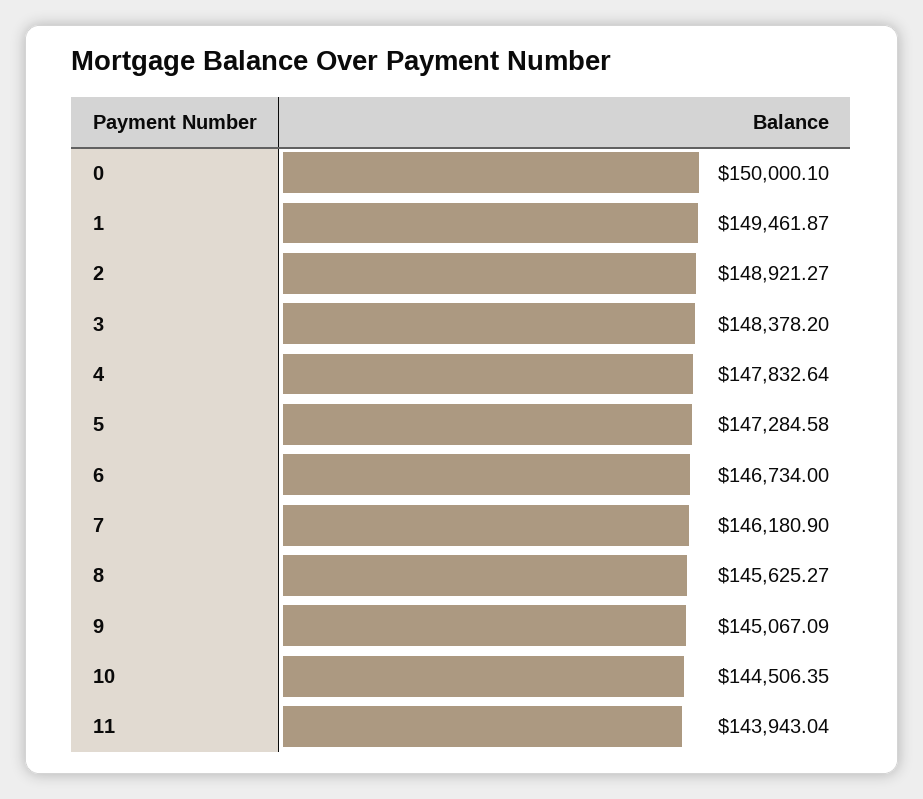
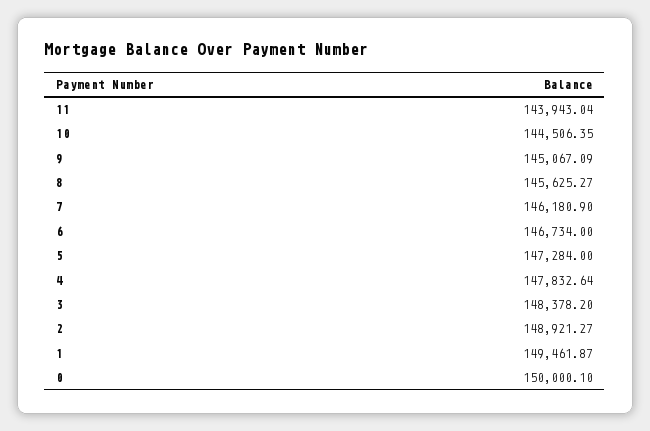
5: 147284.58 -> 147284

